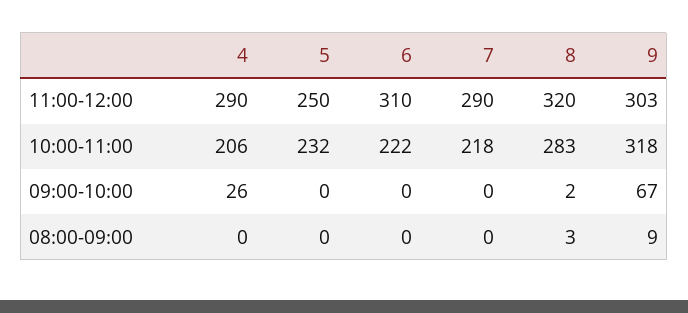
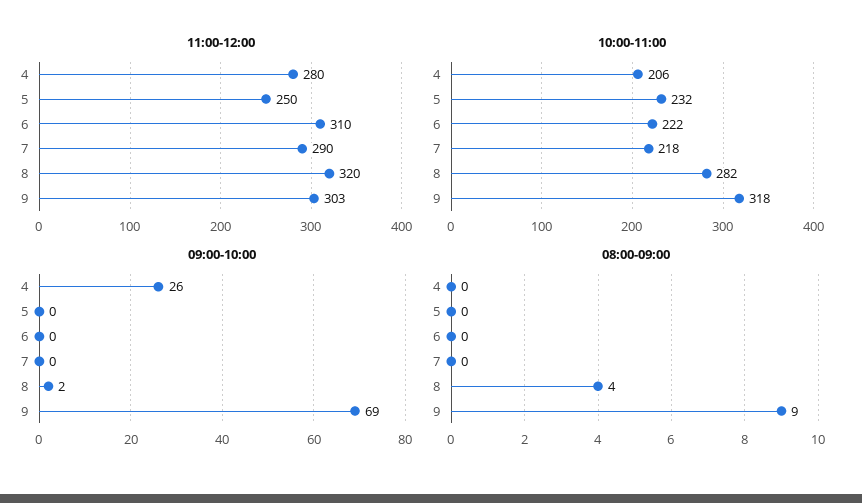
11:00-12:00, 4: 290 -> 280
10:00-11:00, 8: 283 -> 282
09:00-10:00, 9: 67 -> 69
08:00-09:00, 8: 3 -> 4

